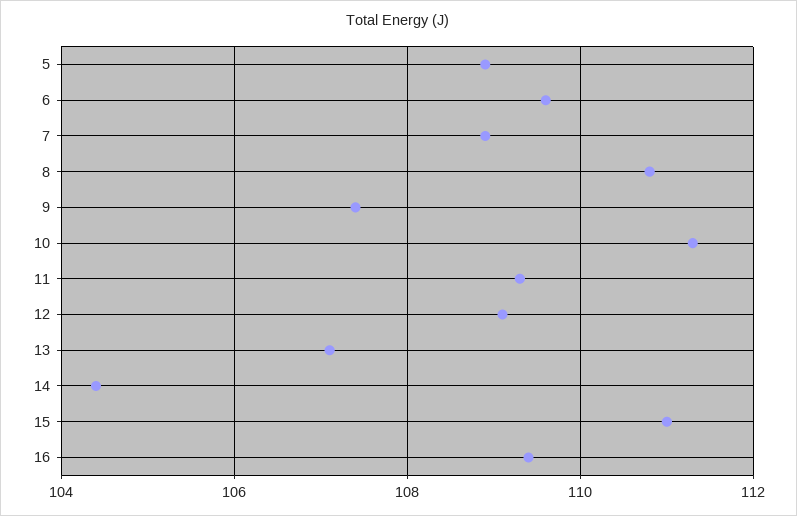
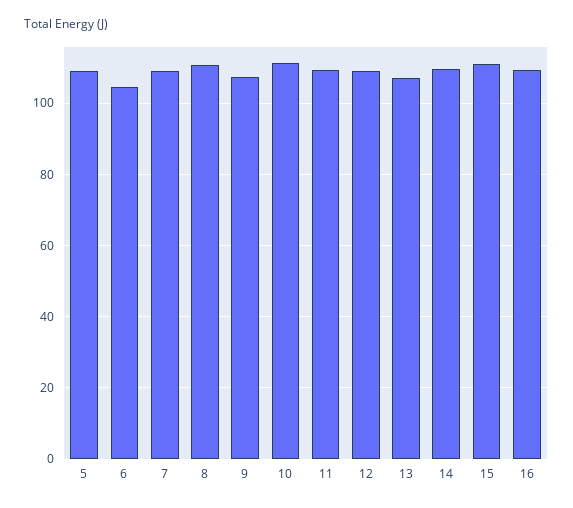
6: 109.5 -> 104
14: 104.5 -> 110

